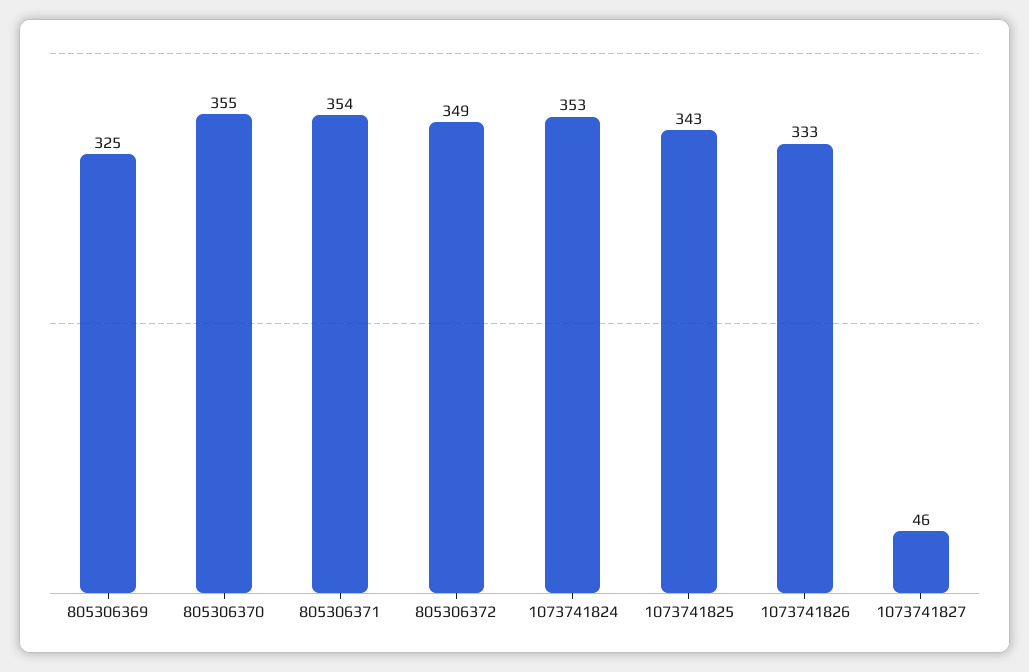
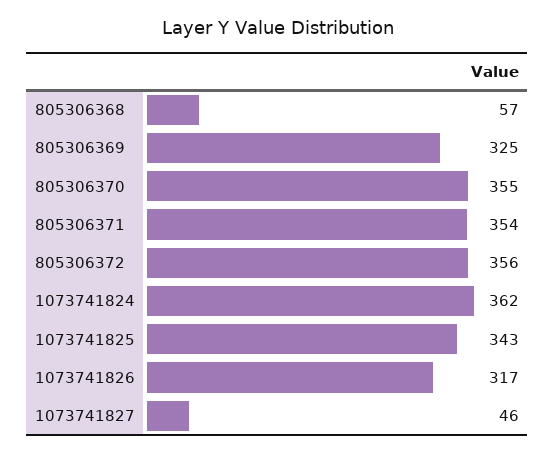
805306372: 349 -> 356
1073741824: 353 -> 362
1073741826: 333 -> 317
805306368: none -> 57

